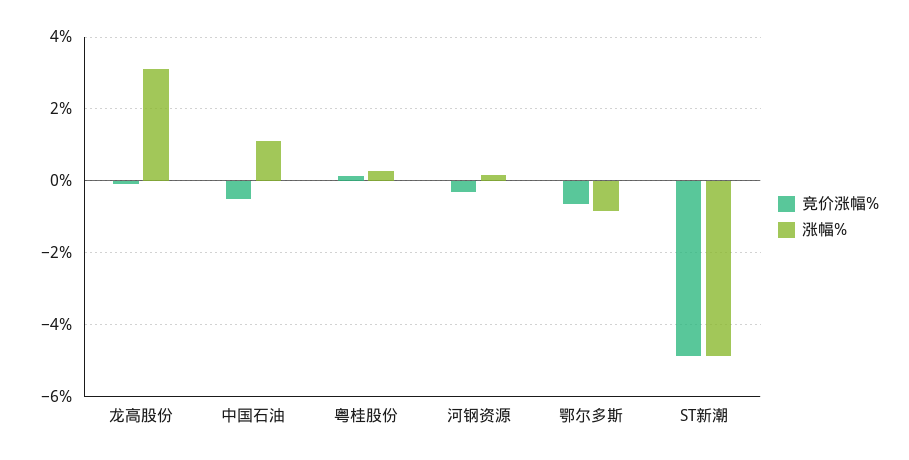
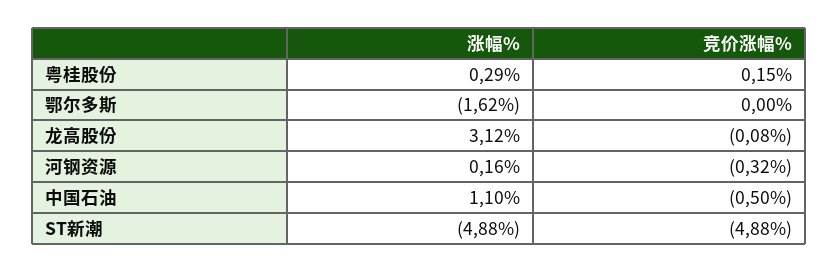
竞价涨幅%, 鄂尔多斯: -0.6 -> 0
涨幅%, 鄂尔多斯: -0.8 -> -1.62

